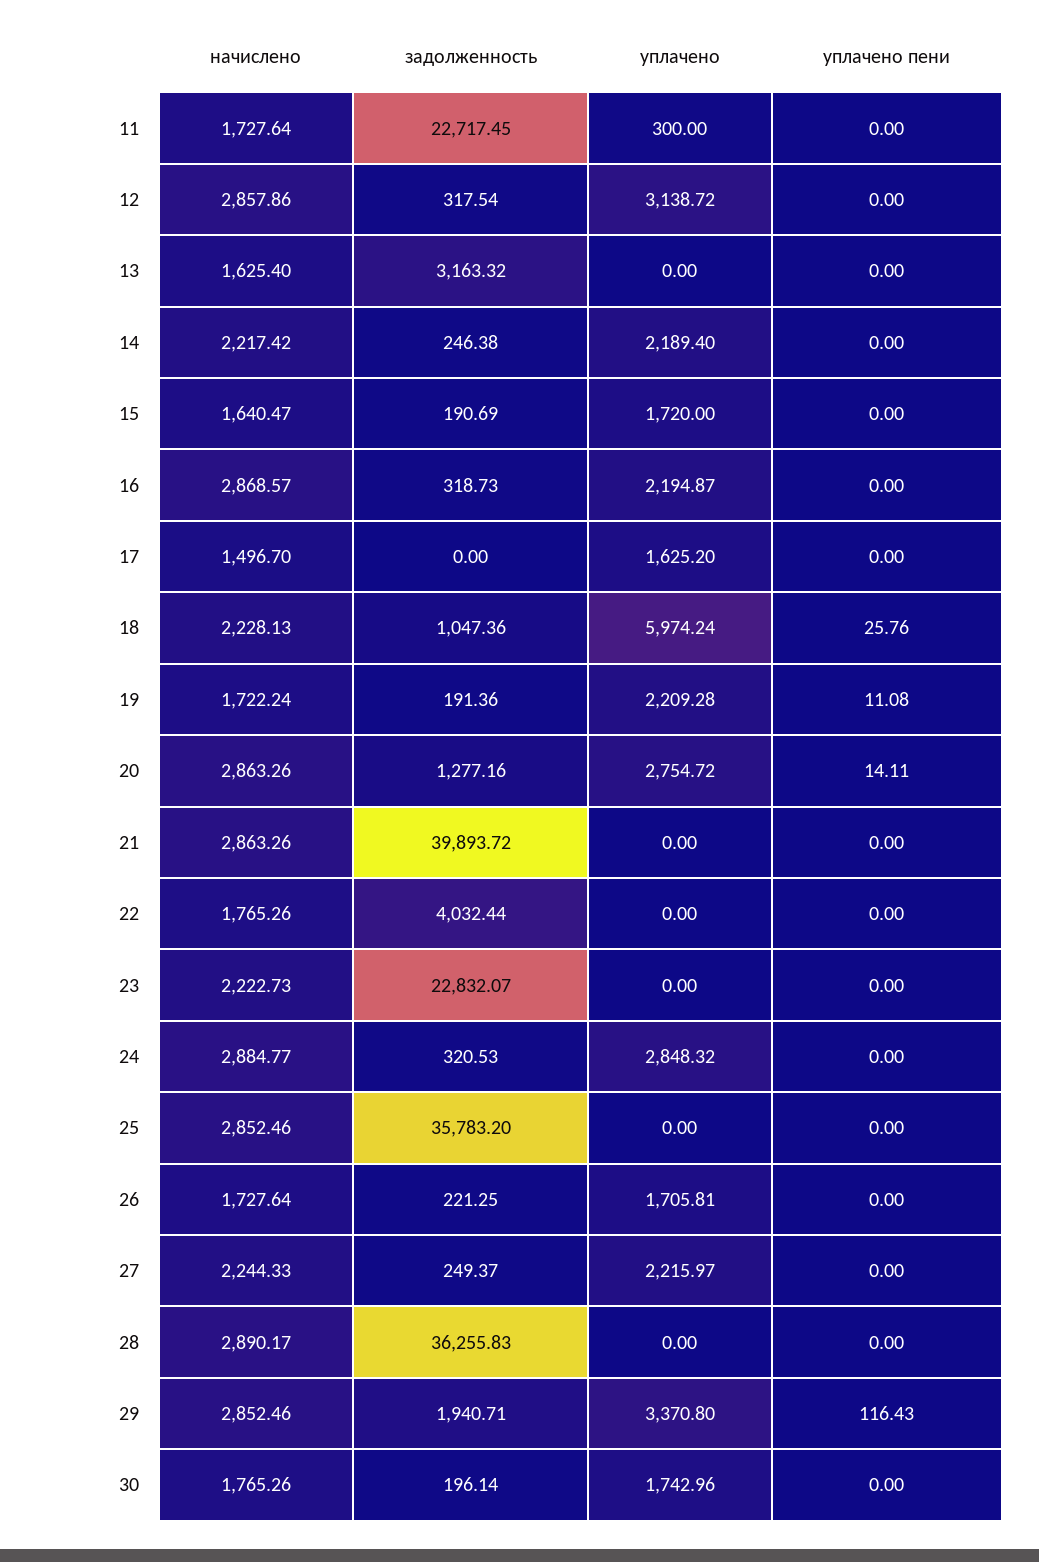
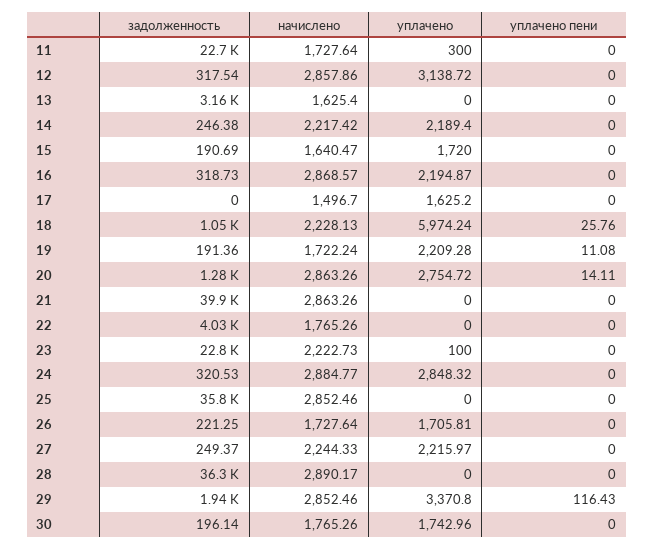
уплачено, 23: 0 -> 100

